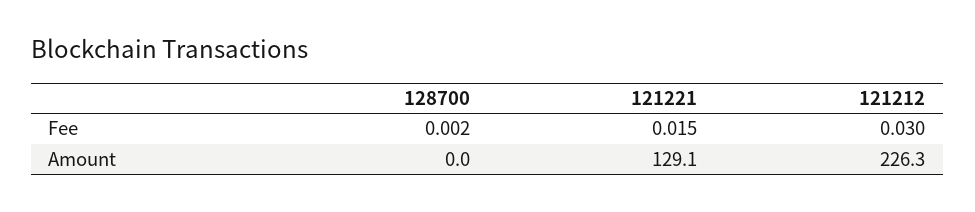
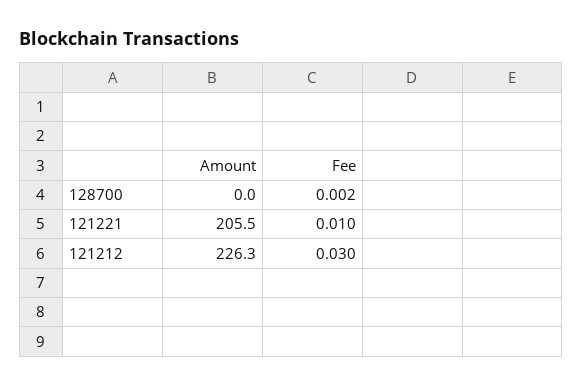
121221, Fee: 0.015 -> 0.01
121221, Amount: 129.1 -> 205.5

